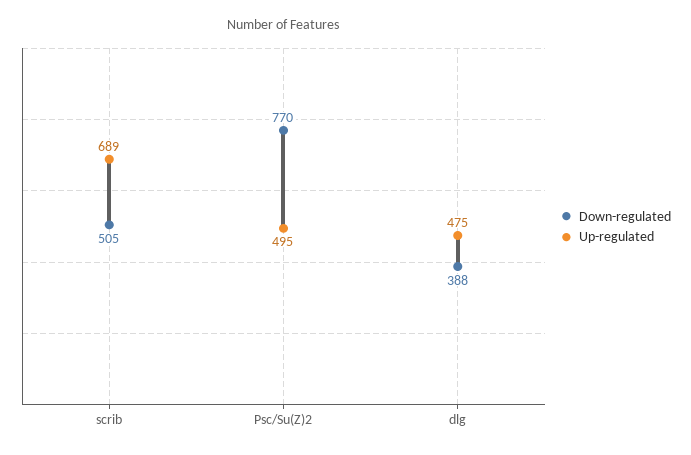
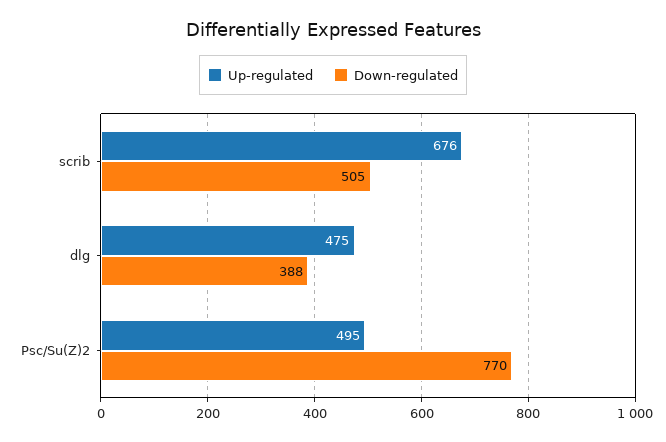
Up-regulated, scrib: 689 -> 676

